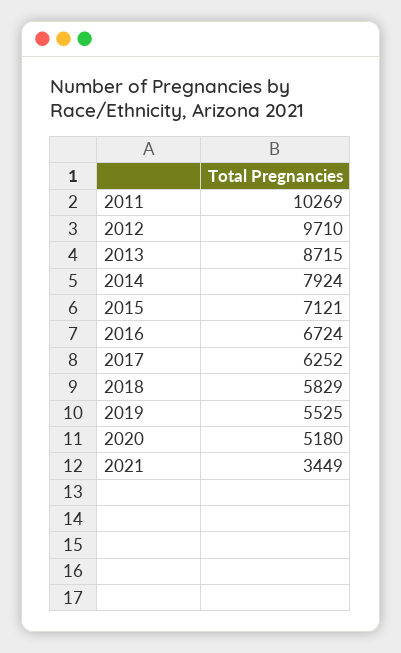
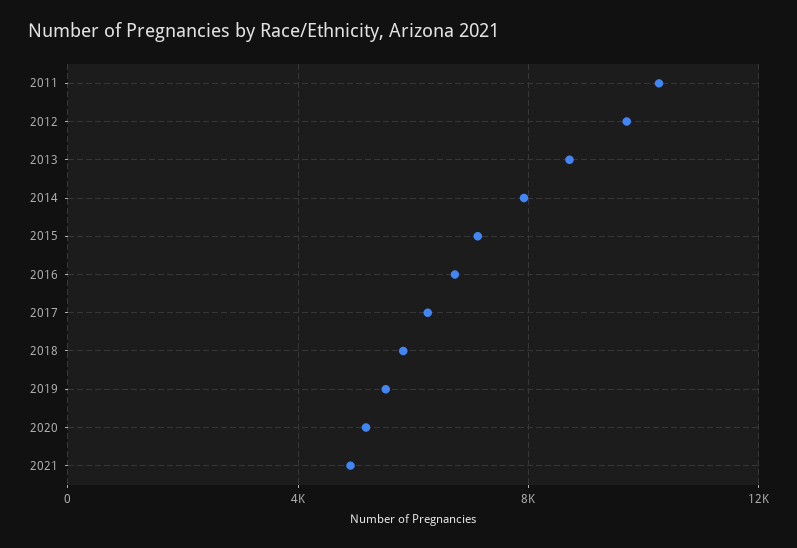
2021: 3449 -> 5000

